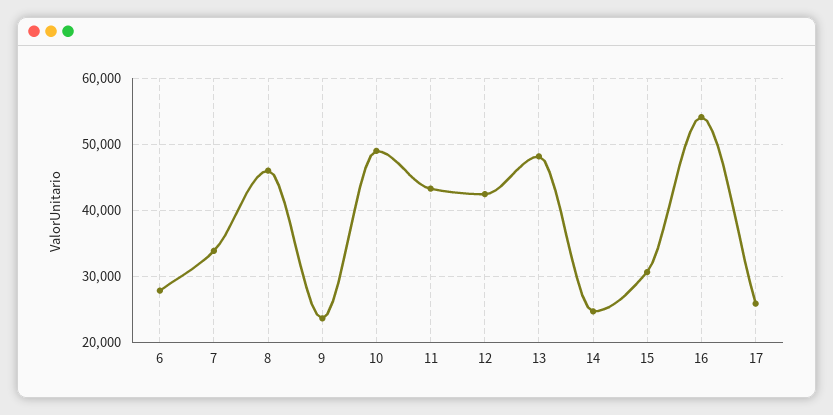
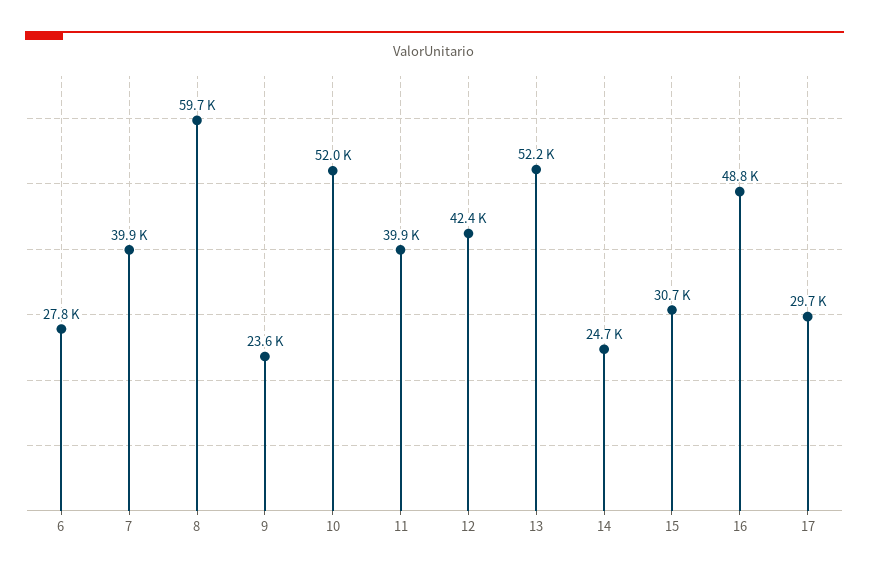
7: 34000 -> 39900
8: 46000 -> 59700
10: 49000 -> 52000
11: 43000 -> 39900
13: 48000 -> 52200
16: 54000 -> 48800
17: 26000 -> 29700

